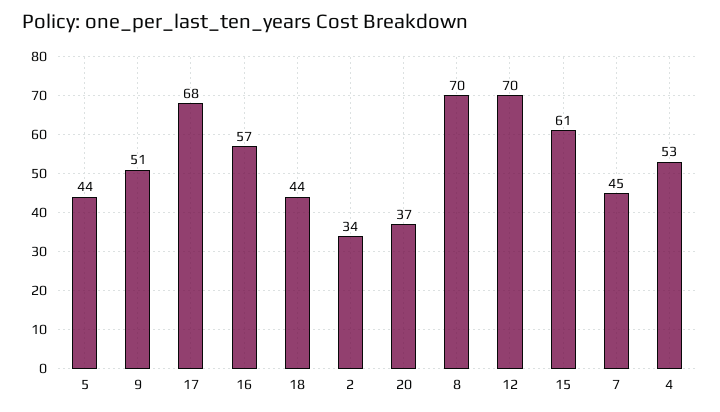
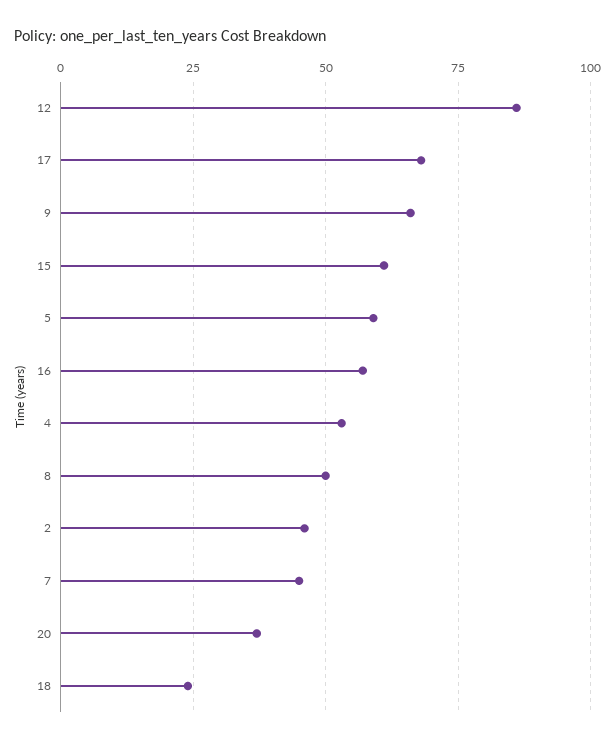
5: 44 -> 60
9: 51 -> 65
18: 44 -> 25
2: 34 -> 45
8: 70 -> 50
12: 70 -> 85

